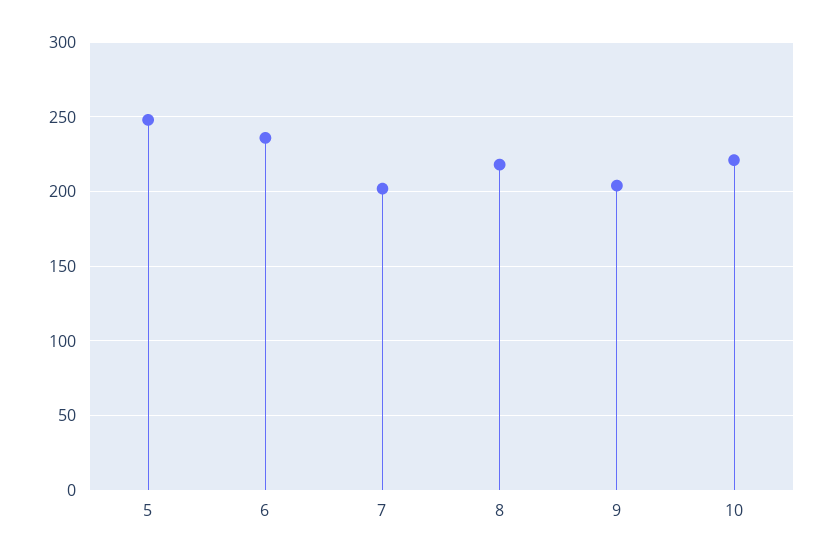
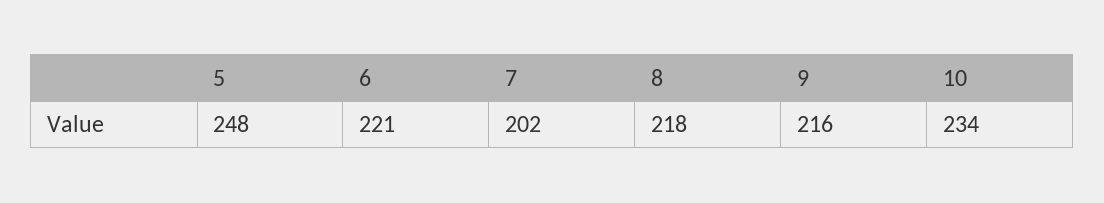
6: 235 -> 221
9: 205 -> 216
10: 220 -> 234

